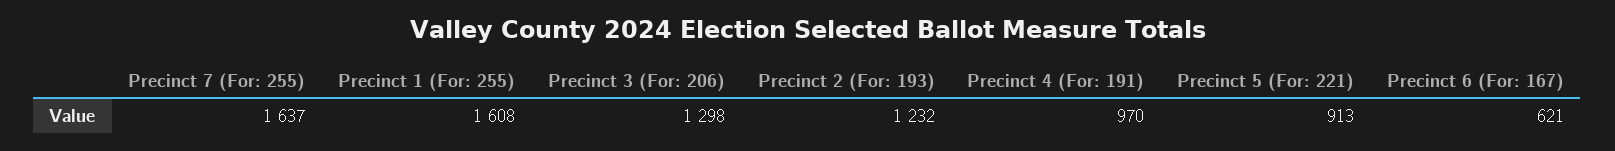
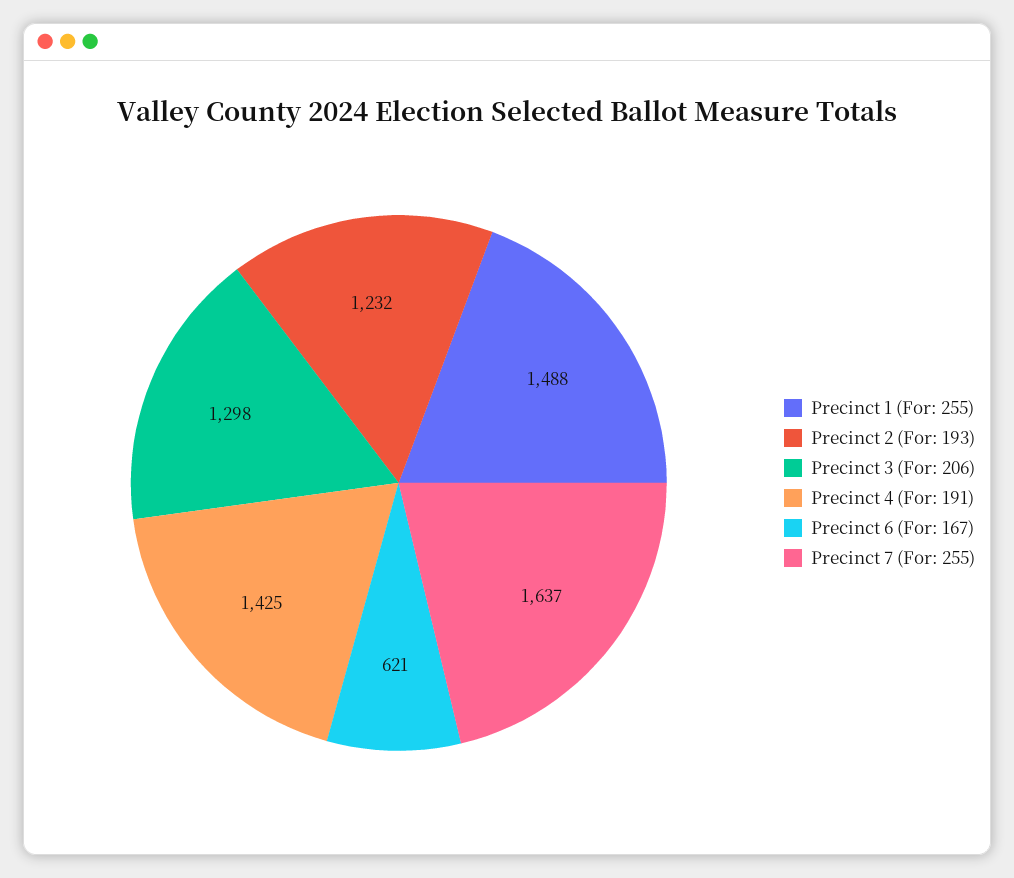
Precinct 1 (For: 255): 1608 -> 1488
Precinct 4 (For: 191): 970 -> 1425
Precinct 5 (For: 221): 913 -> none

